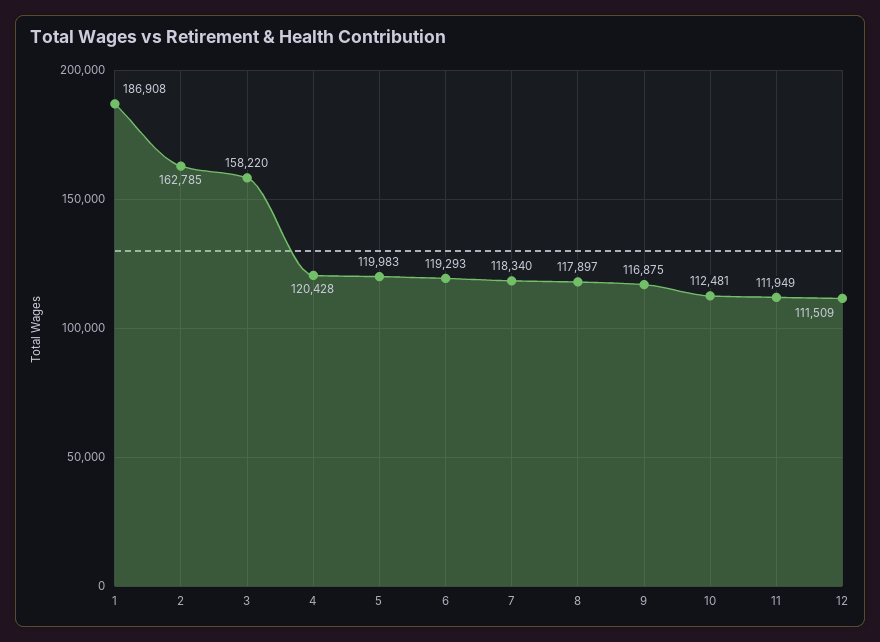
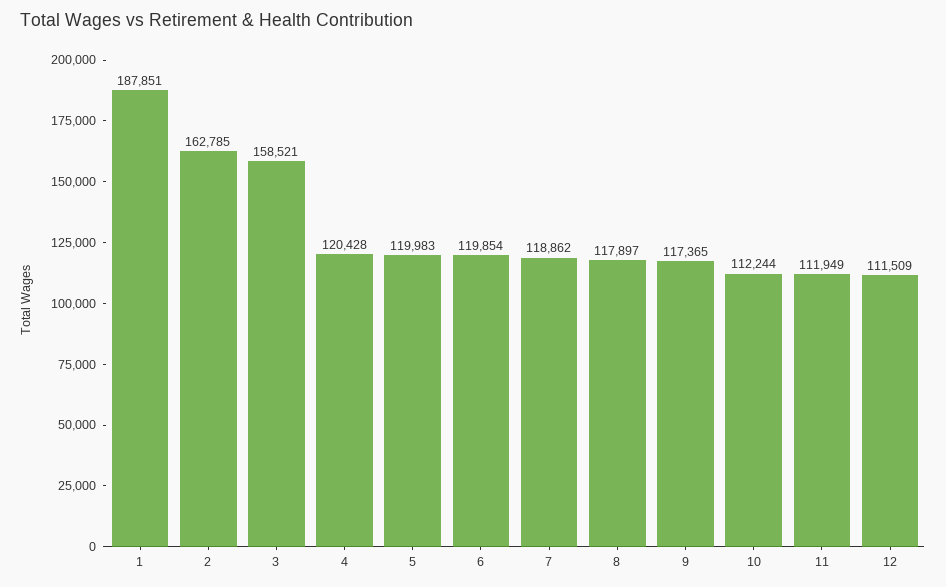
1: 186908 -> 187851
3: 158220 -> 158521
6: 119293 -> 119854
7: 118340 -> 118862
9: 116875 -> 117365
10: 112481 -> 112244

